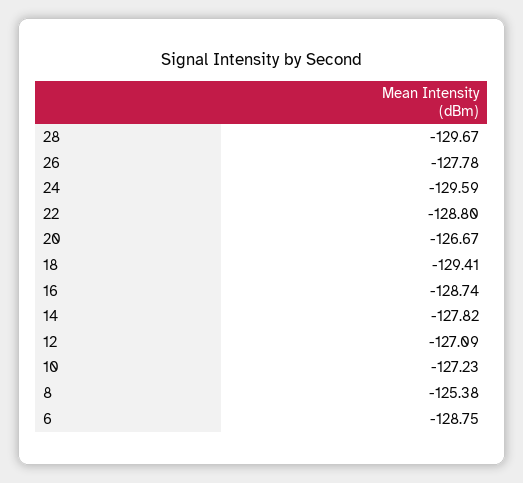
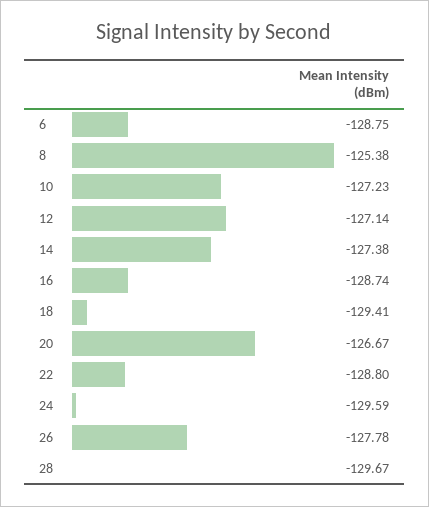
14: -127.82 -> -127.38
12: -127.09 -> -127.14

